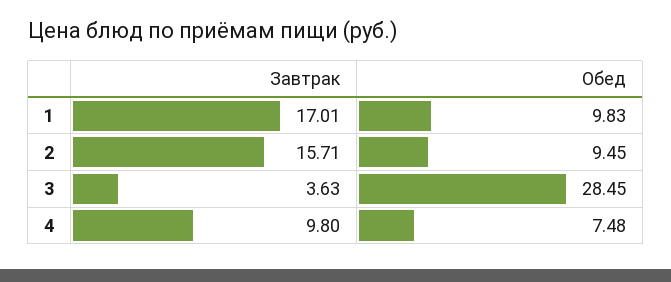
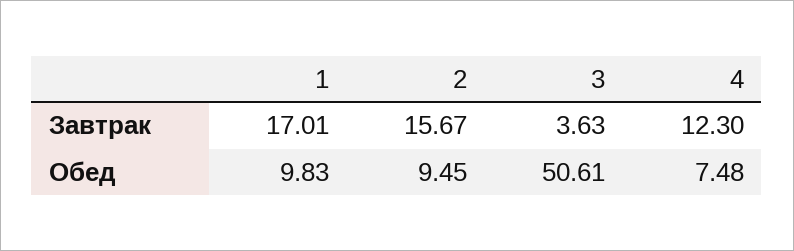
Завтрак, 2: 15.71 -> 15.67
Обед, 3: 28.45 -> 50.61
Завтрак, 4: 9.8 -> 12.3

